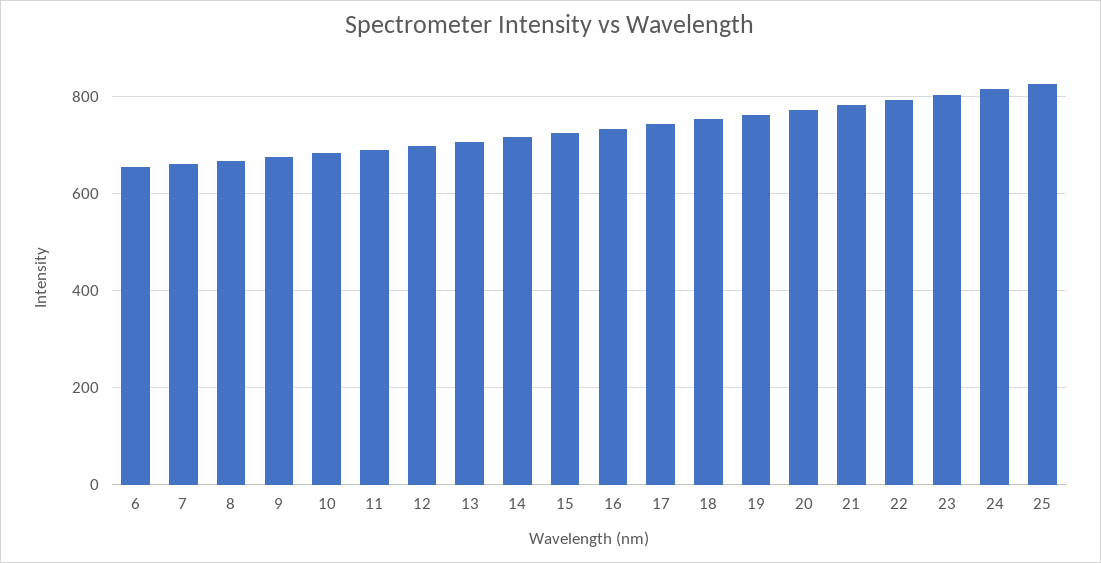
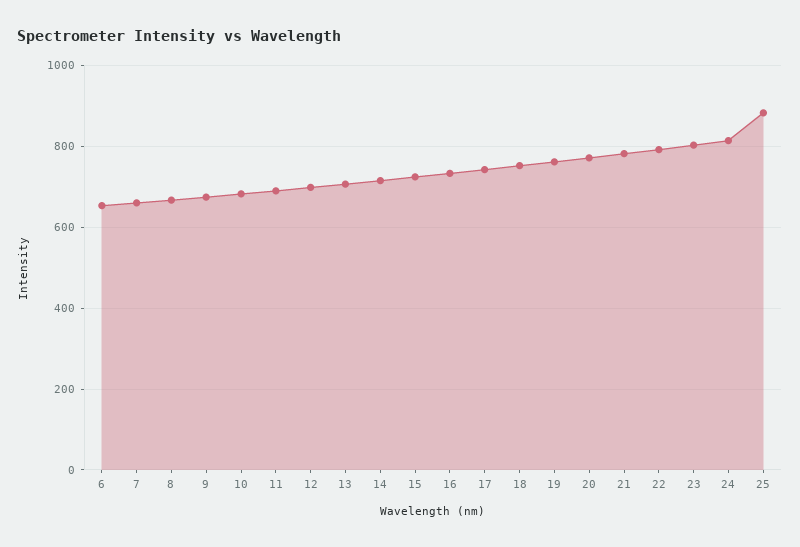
25: 820 -> 880

